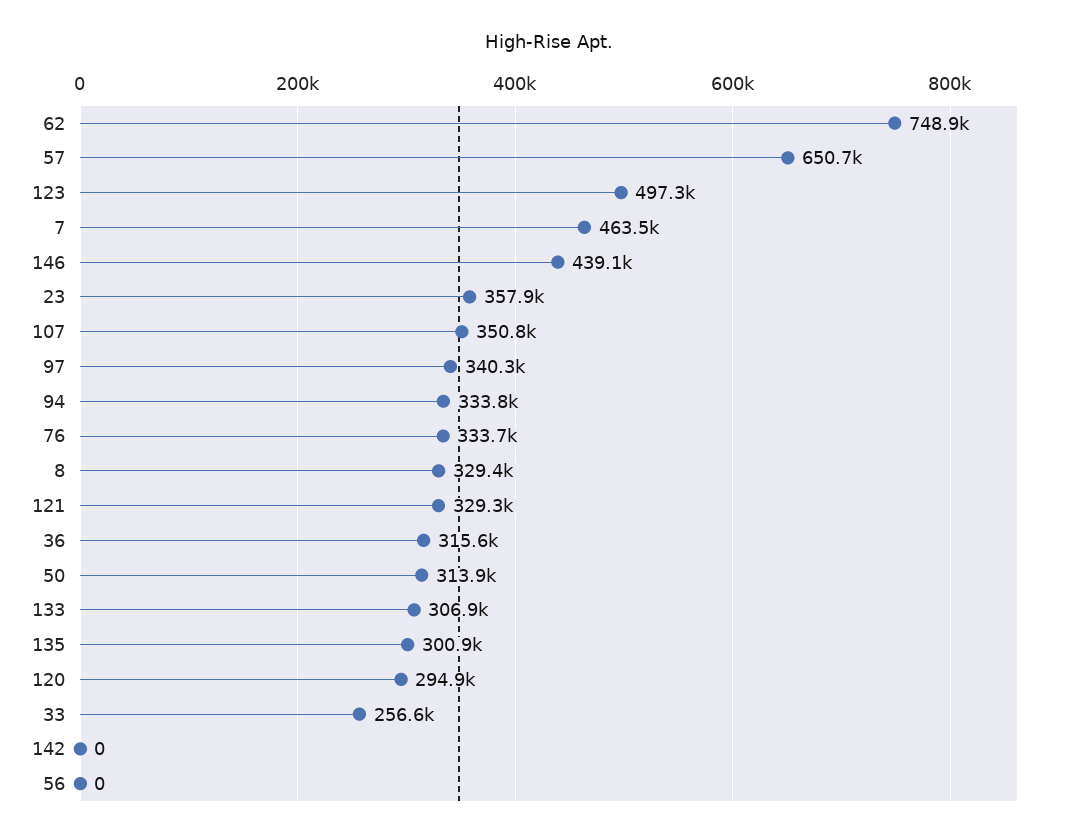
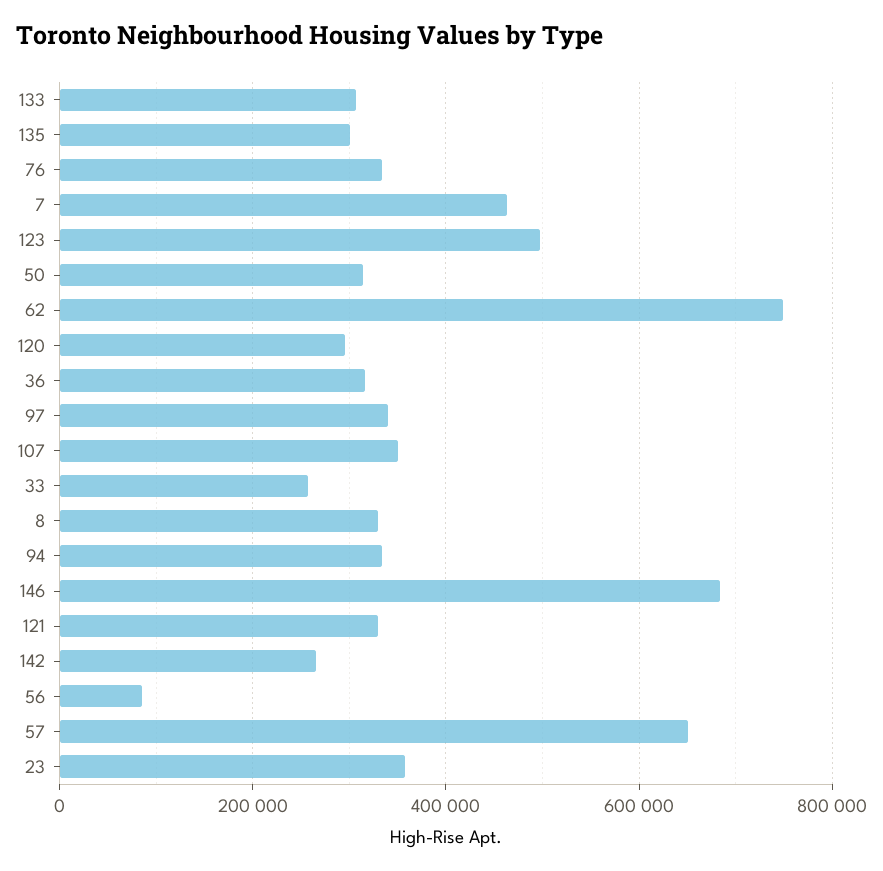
146: 439100 -> 680000
142: 0 -> 260000
56: 0 -> 80000

